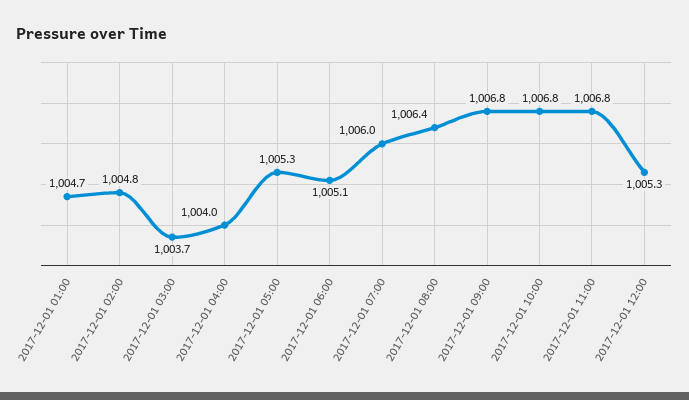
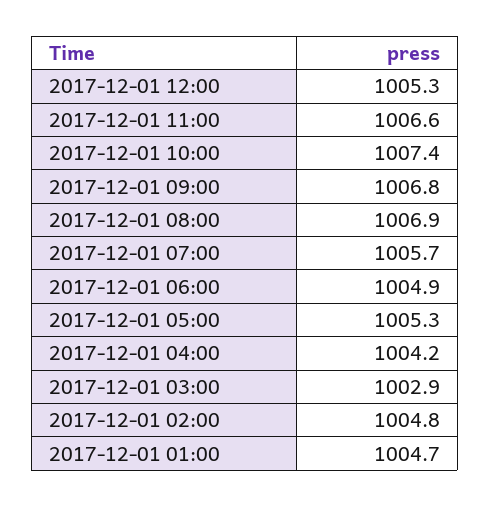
2017-12-01 03:00: 1003.7 -> 1002.9
2017-12-01 04:00: 1004 -> 1004.2
2017-12-01 06:00: 1005.1 -> 1004.9
2017-12-01 07:00: 1006 -> 1005.7
2017-12-01 08:00: 1006.4 -> 1006.9
2017-12-01 10:00: 1006.8 -> 1007.4
2017-12-01 11:00: 1006.8 -> 1006.6

